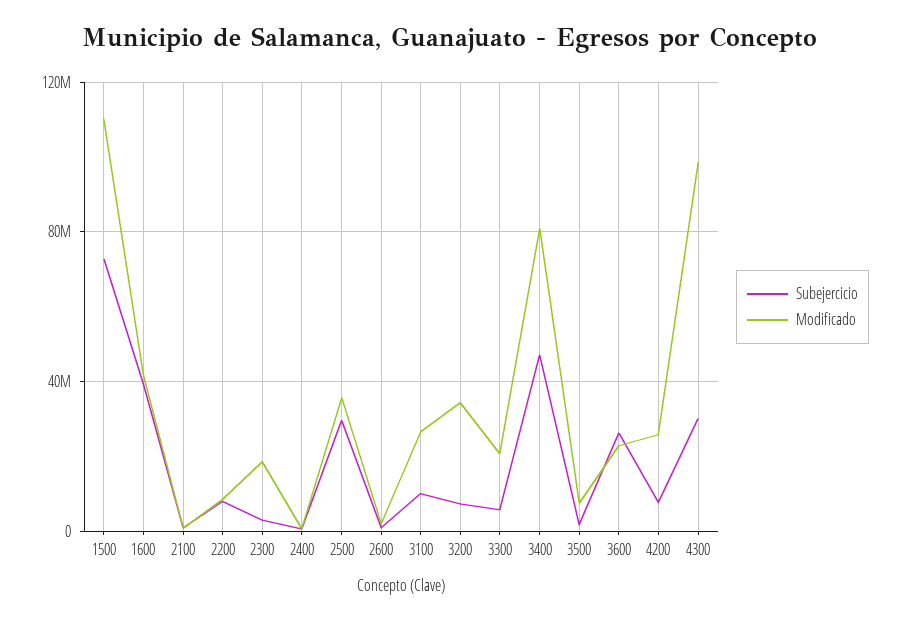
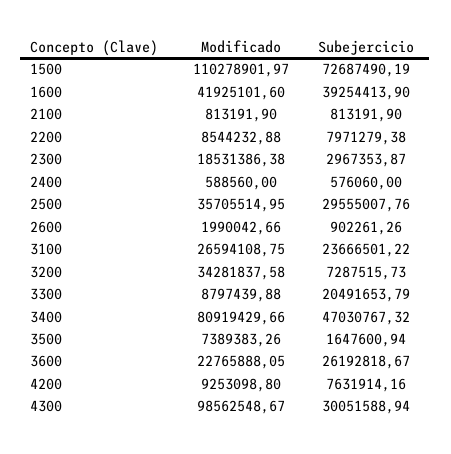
Subejercicio, 3100: 10000000 -> 23666501.22
Subejercicio, 3300: 5000000 -> 20491653.79
Modificado, 3300: 20000000 -> 8797439.88
Modificado, 4200: 25000000 -> 9253098.8

